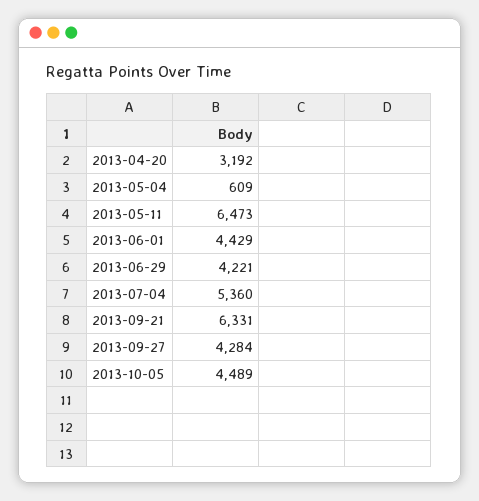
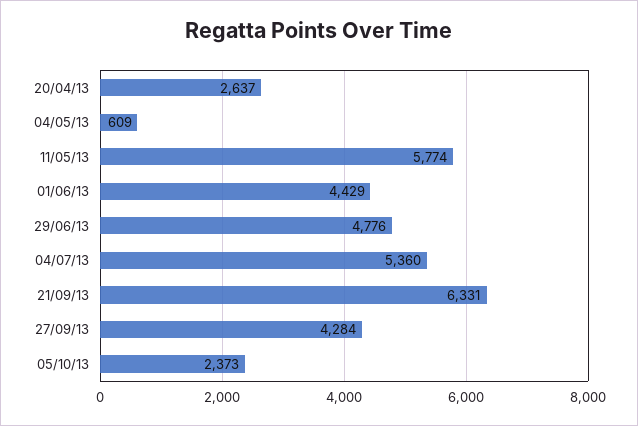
2013-04-20: 3192 -> 2637
2013-05-11: 6473 -> 5774
2013-06-29: 4221 -> 4776
2013-10-05: 4489 -> 2373

